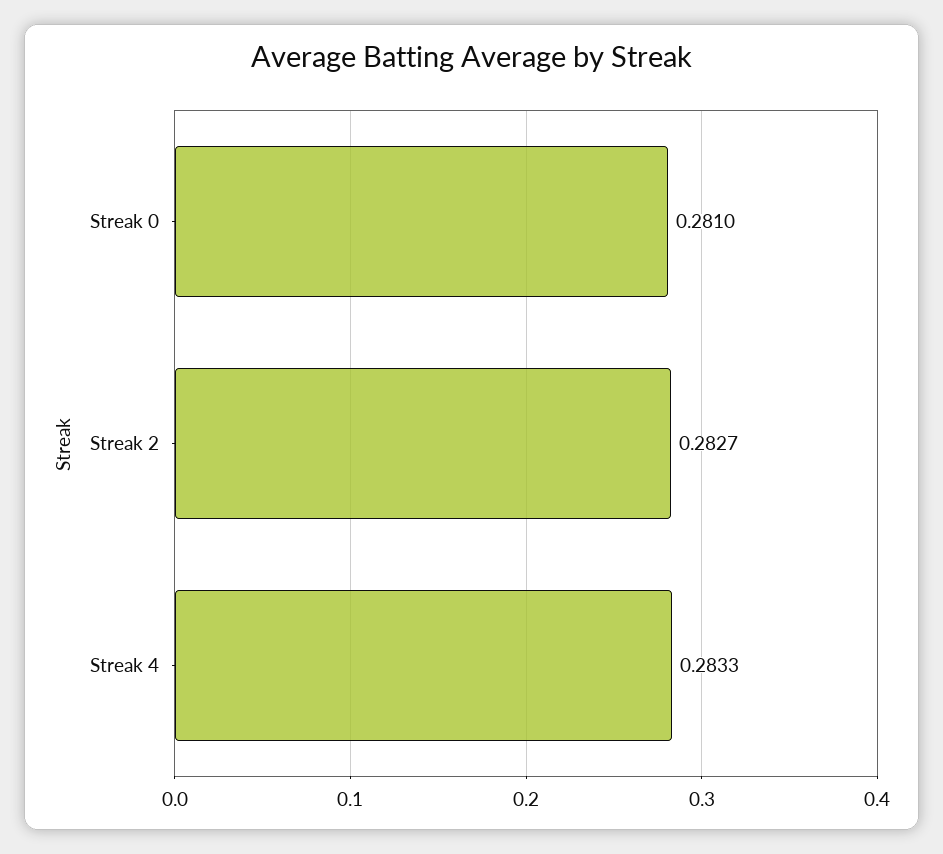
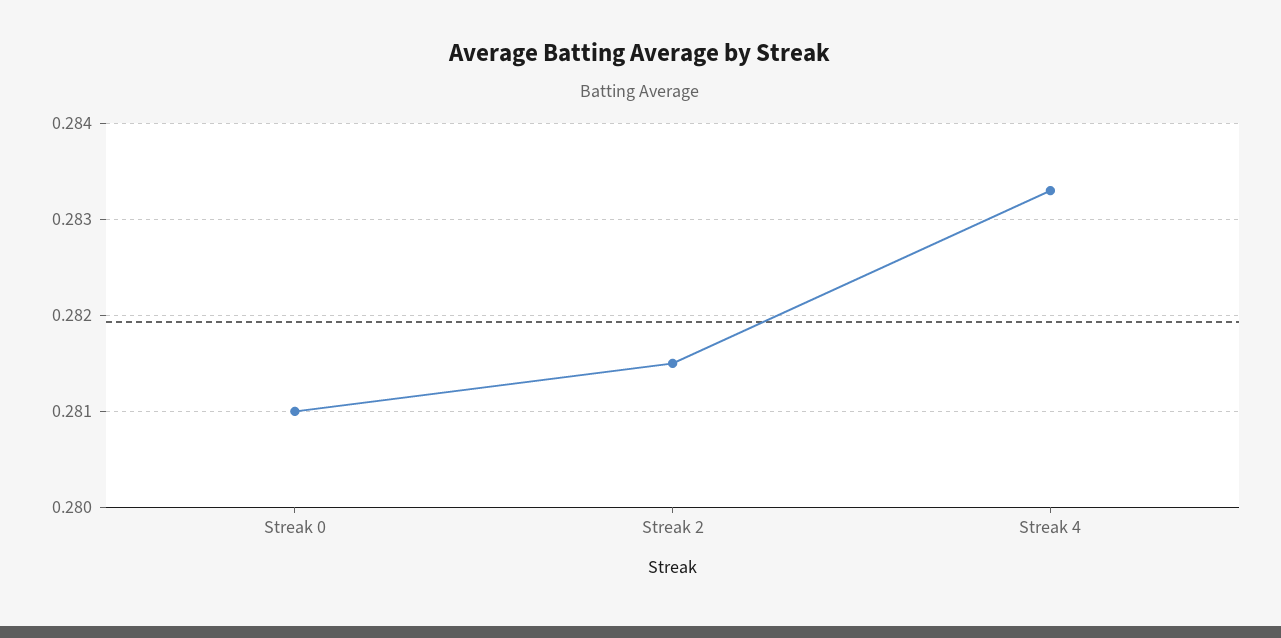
Streak 2: 0.2827 -> 0.2815

